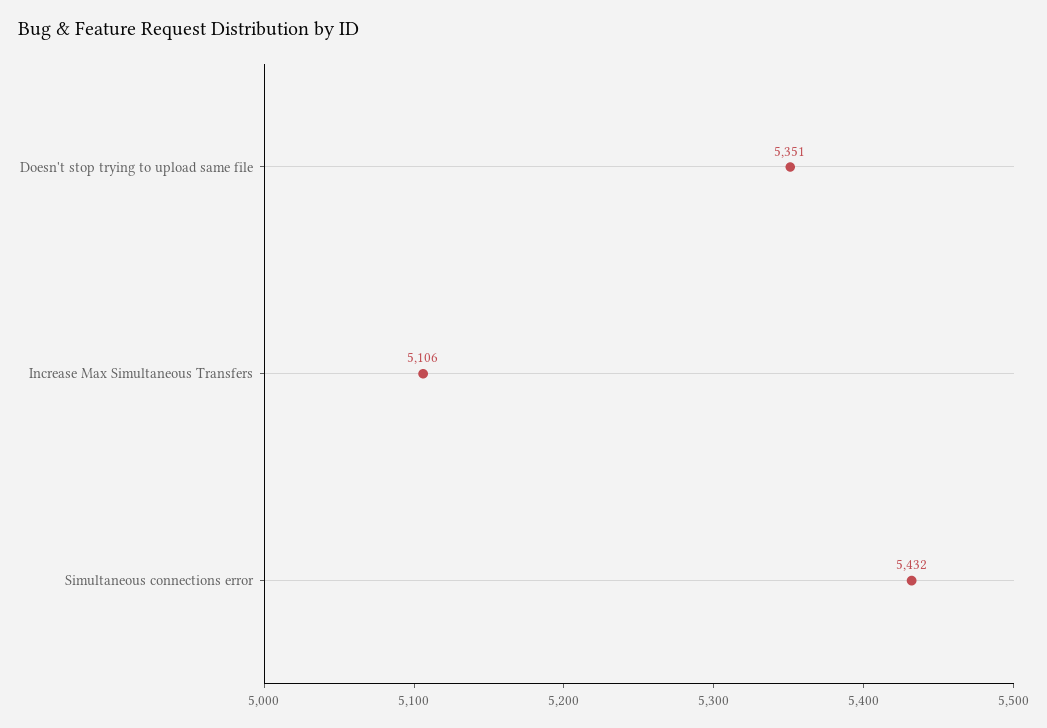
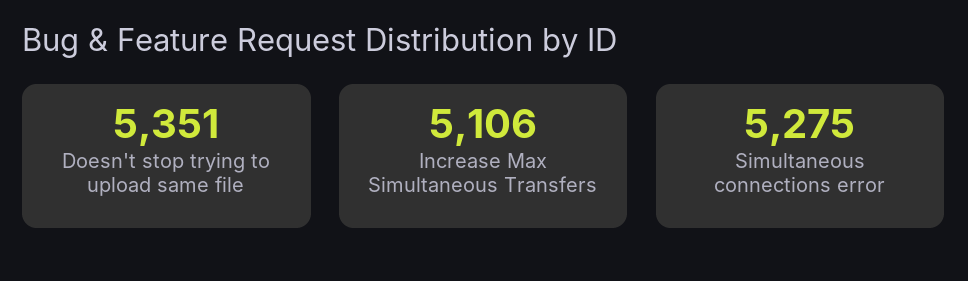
Simultaneous connections error: 5432 -> 5275

